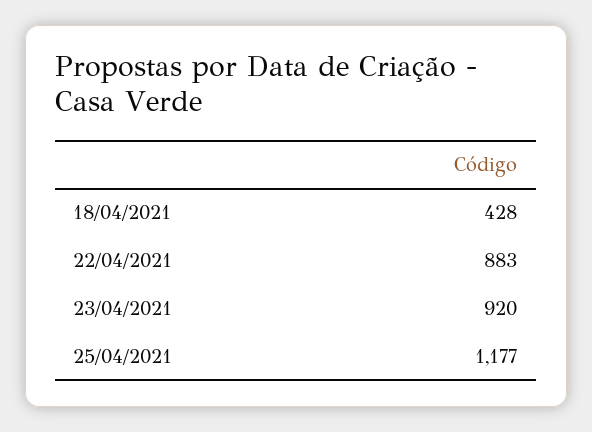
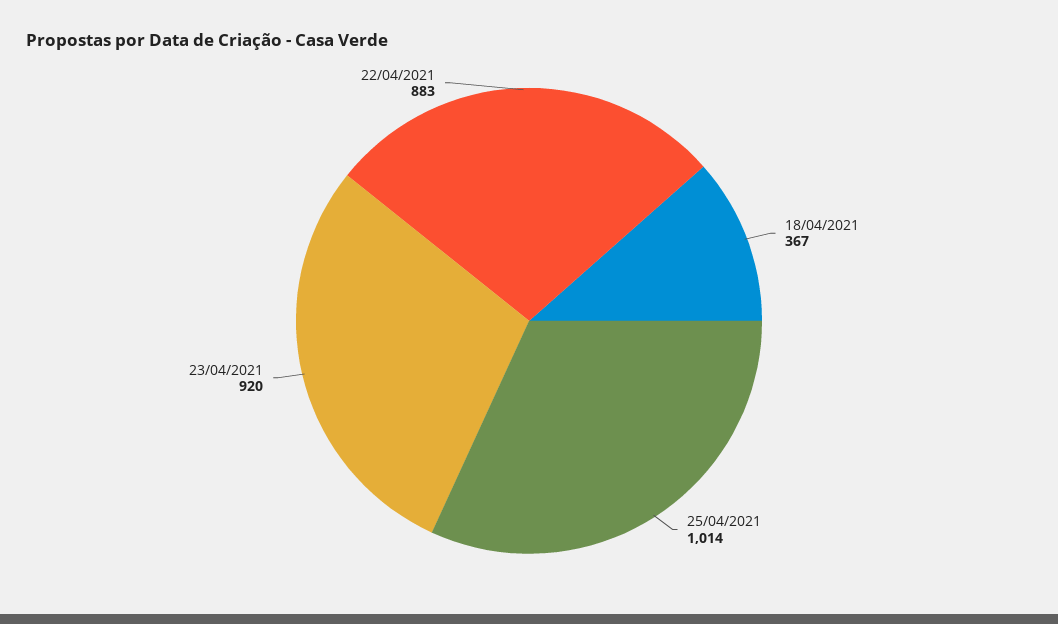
18/04/2021: 428 -> 367
25/04/2021: 1177 -> 1014

